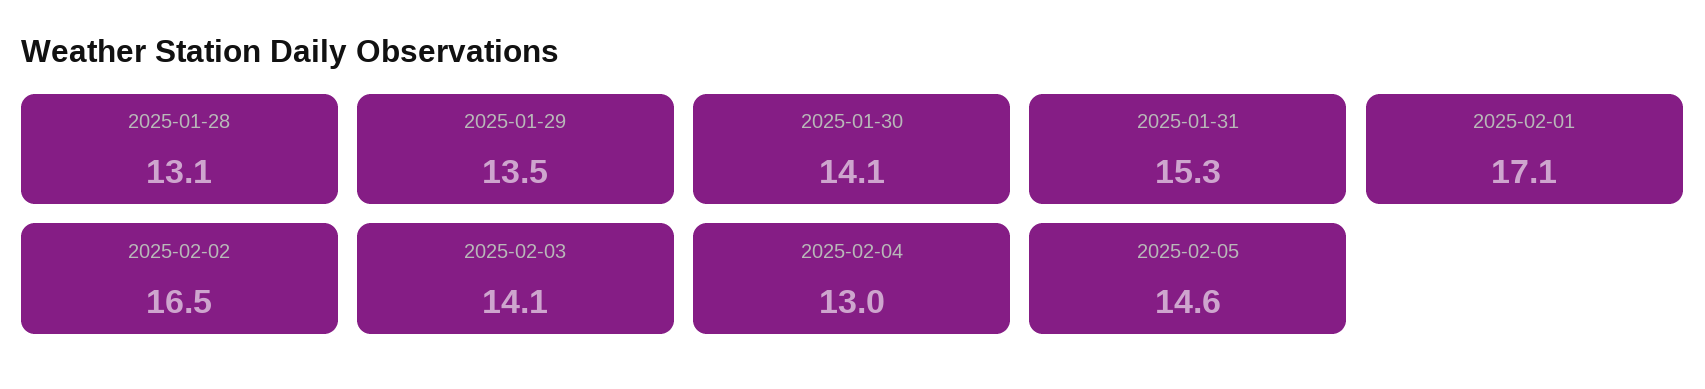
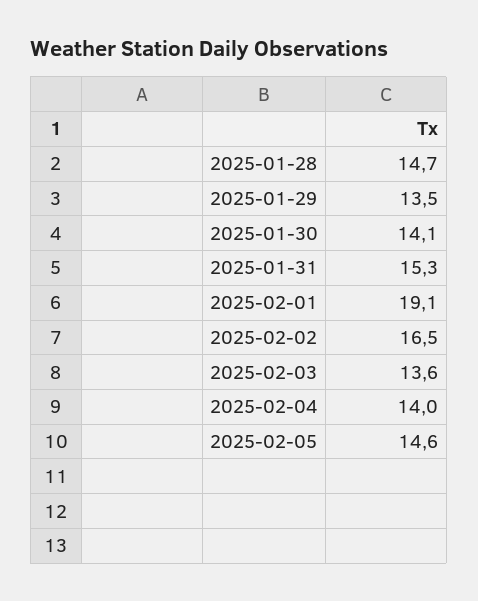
2025-01-28: 13.1 -> 14.7
2025-02-01: 17.1 -> 19.1
2025-02-03: 14.1 -> 13.6
2025-02-04: 13 -> 14

